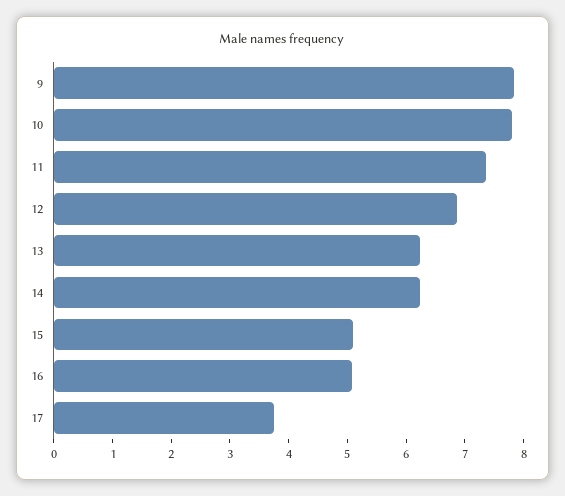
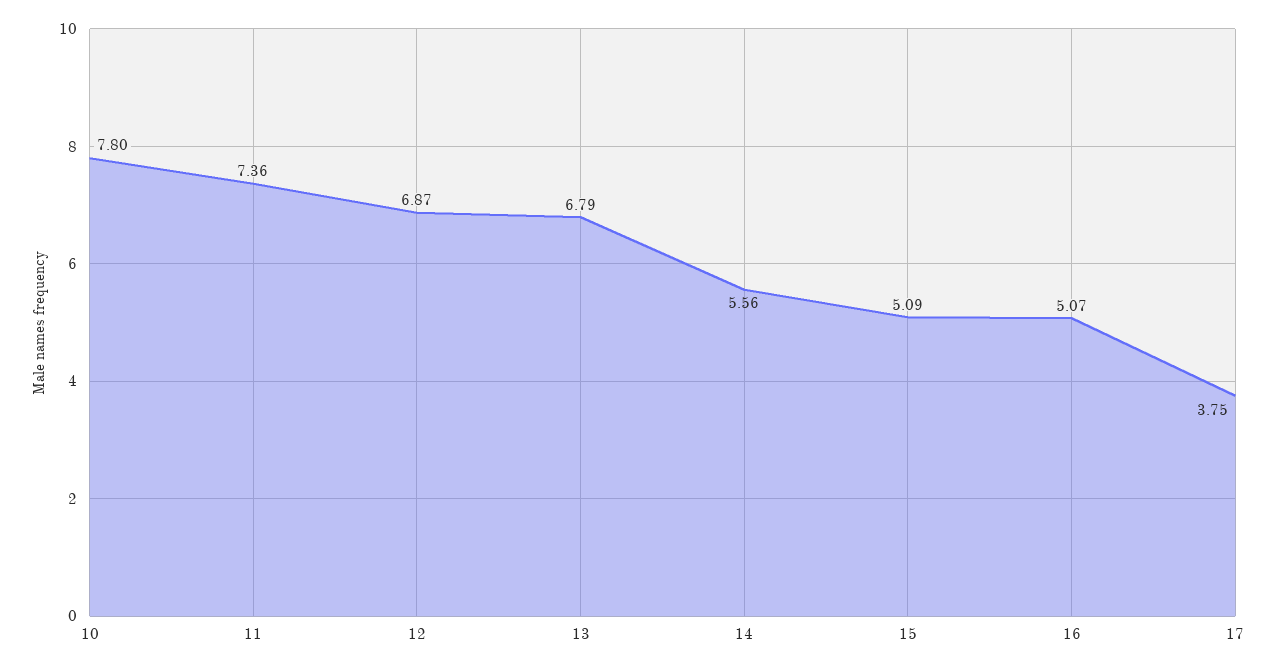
9: 7.8 -> none
13: 6.2 -> 6.79
14: 6.2 -> 5.56

